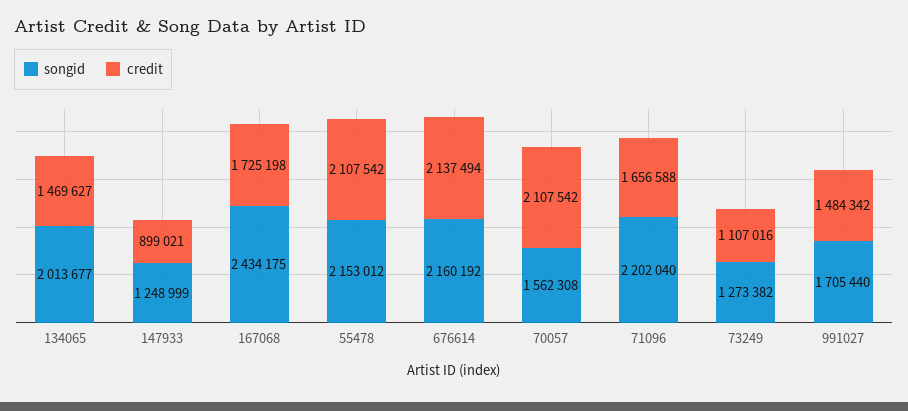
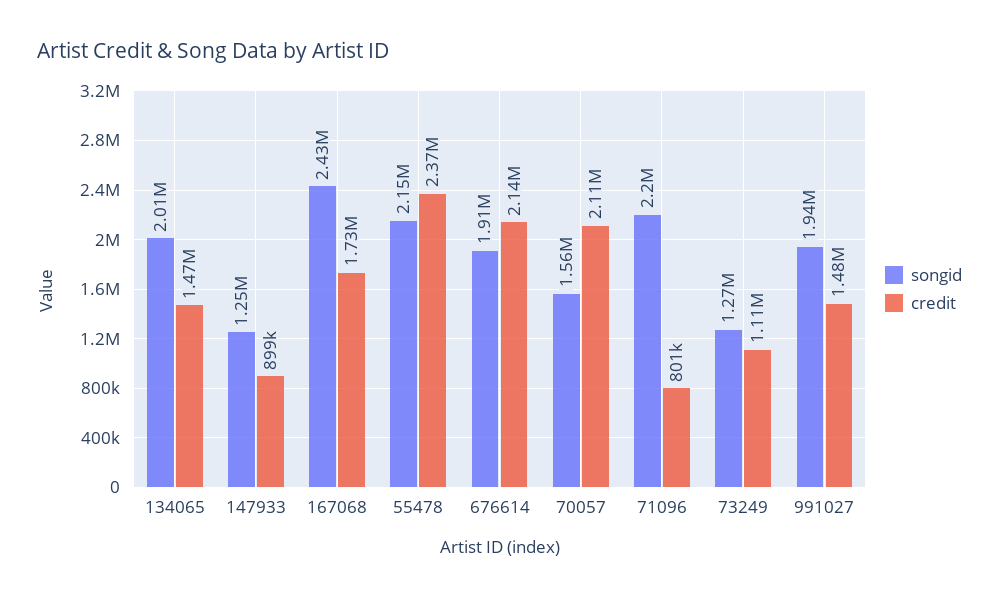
credit, 55478: 2107542 -> 2370000
songid, 676614: 2160192 -> 1910000
credit, 71096: 1656588 -> 801000
songid, 991027: 1705440 -> 1940000

